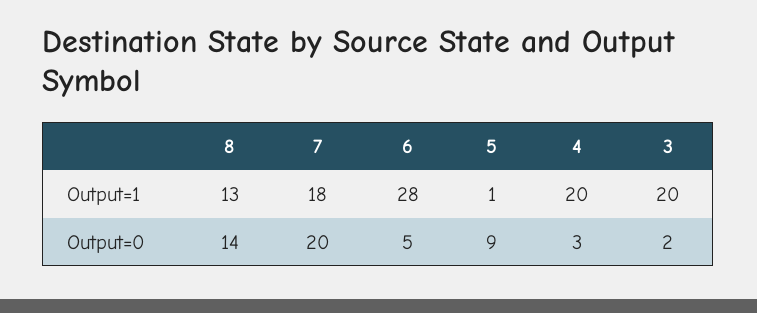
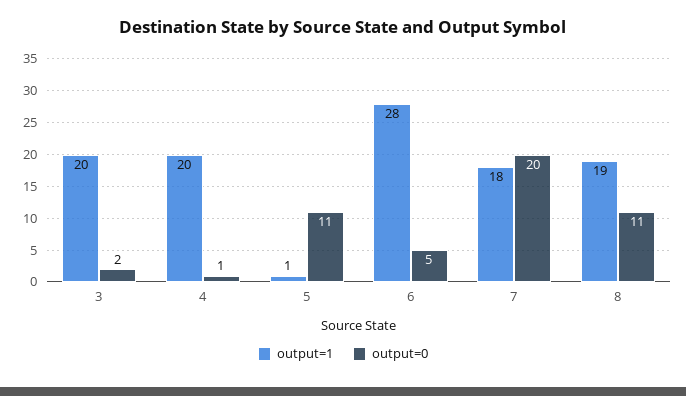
Output=1, 8: 13 -> 19
Output=0, 8: 14 -> 11
Output=0, 5: 9 -> 11
Output=0, 4: 3 -> 1

